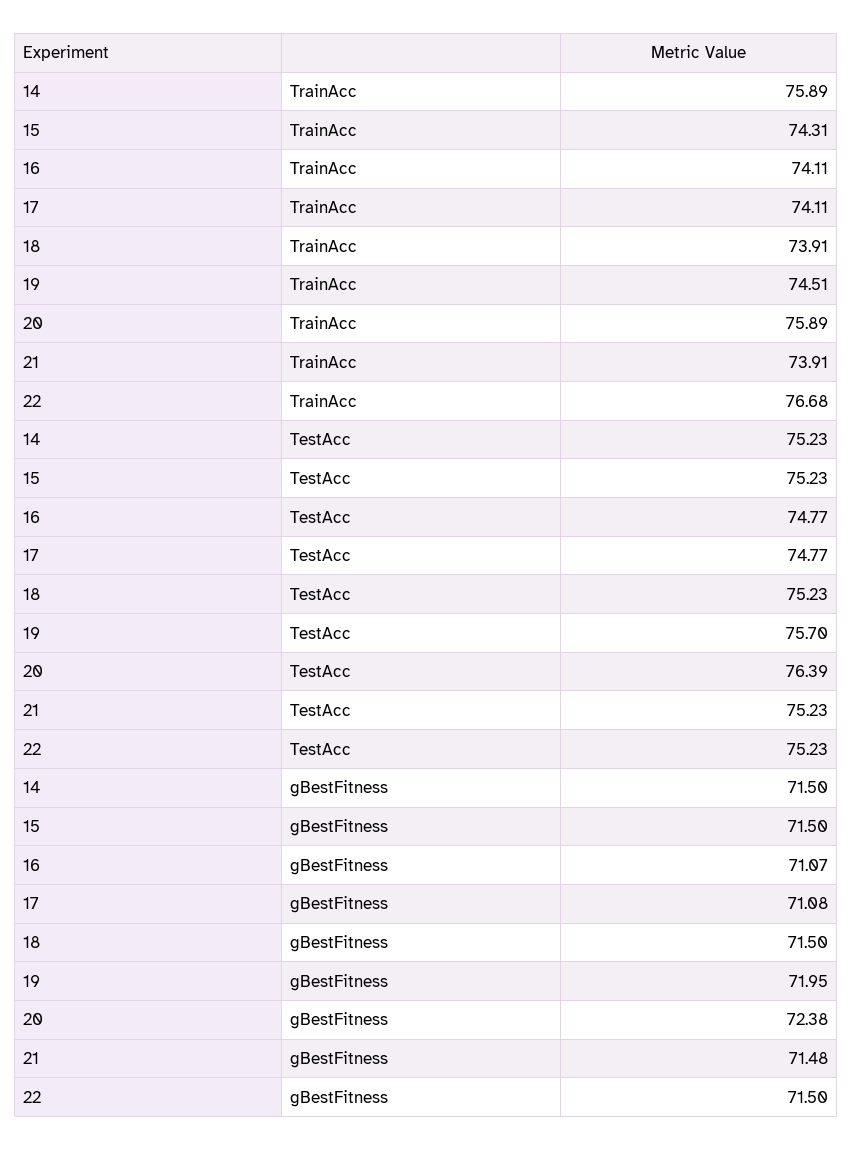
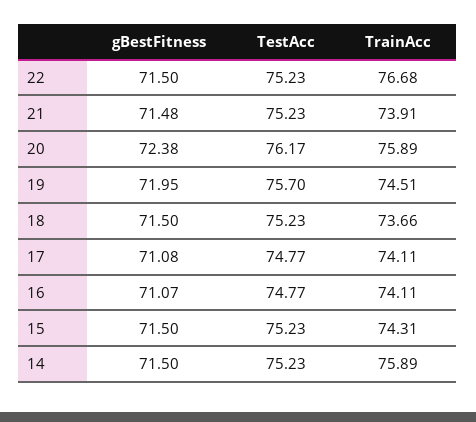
18, TrainAcc: 73.91 -> 73.66
20, TestAcc: 76.39 -> 76.17

